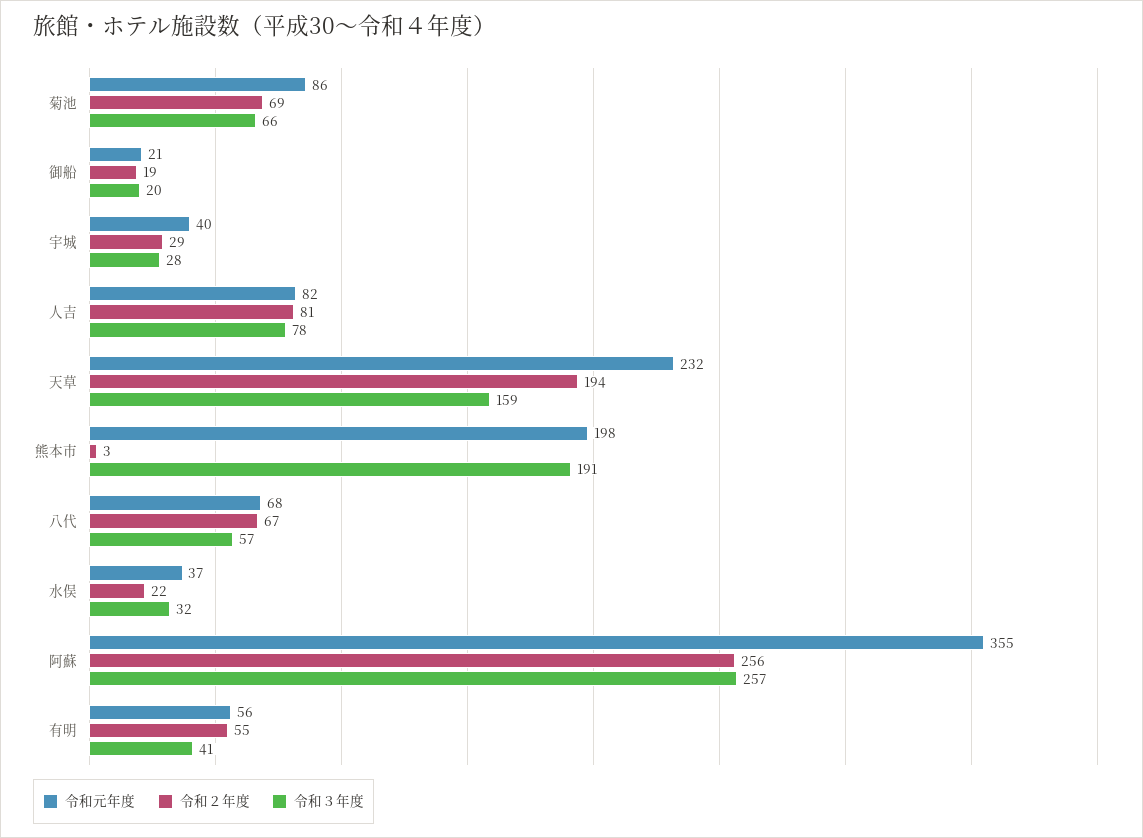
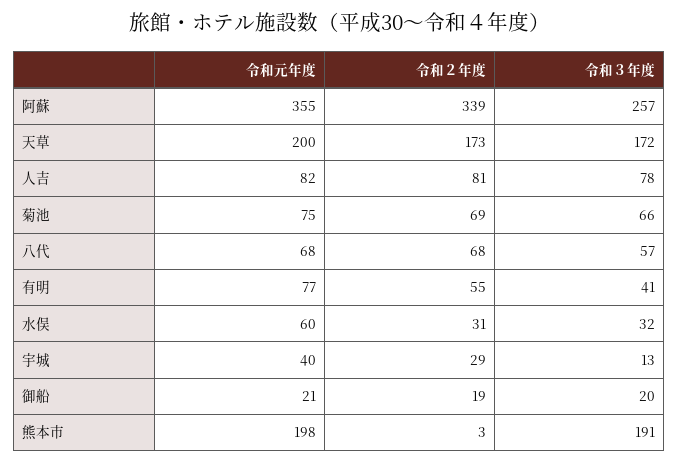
令和元年度, 菊池: 86 -> 75
令和３年度, 宇城: 28 -> 13
令和元年度, 天草: 232 -> 200
令和２年度, 天草: 194 -> 173
令和３年度, 天草: 159 -> 172
令和２年度, 八代: 67 -> 68
令和元年度, 水俣: 37 -> 60
令和２年度, 水俣: 22 -> 31
令和２年度, 阿蘇: 256 -> 339
令和元年度, 有明: 56 -> 77

